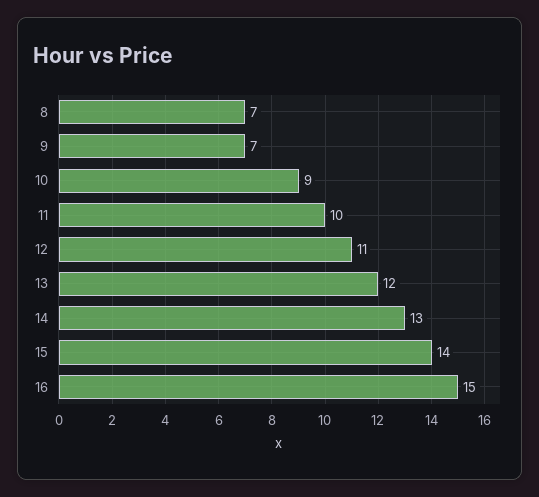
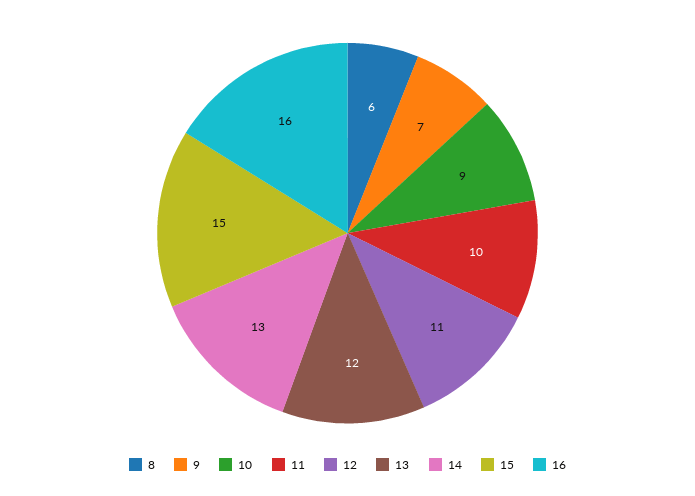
8: 7 -> 6
15: 14 -> 15
16: 15 -> 16

